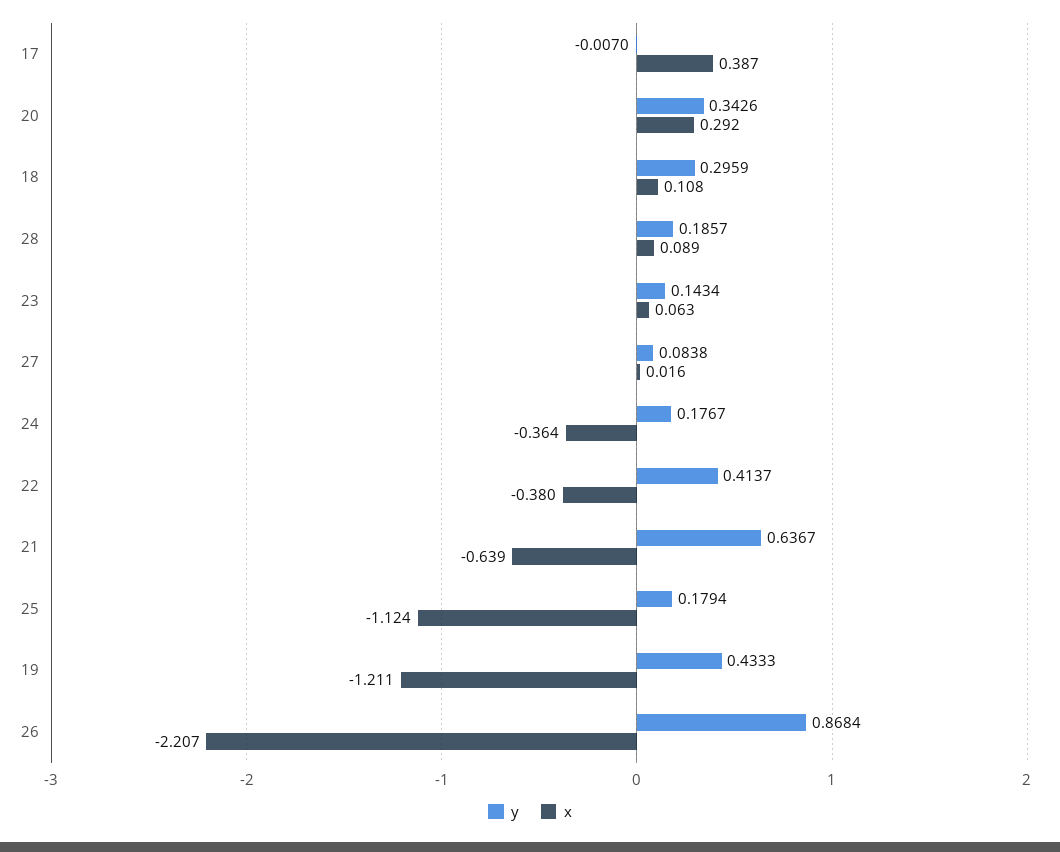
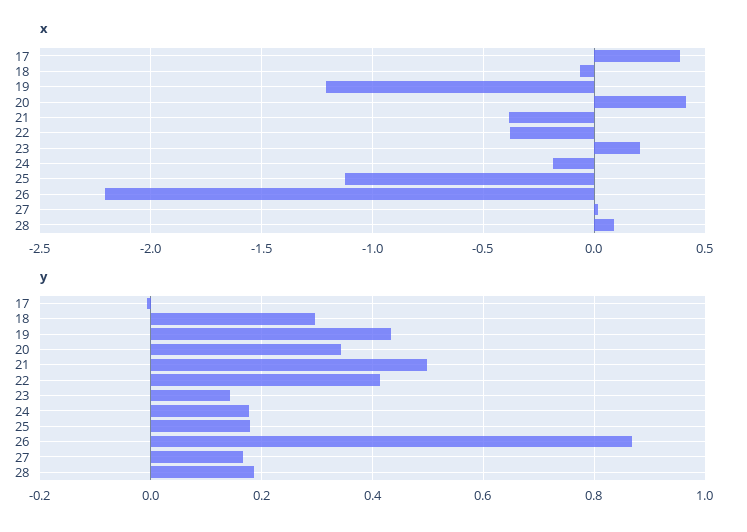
x, 20: 0.292 -> 0.4
x, 18: 0.108 -> -0.05
x, 23: 0.063 -> 0.2
y, 27: 0.0838 -> 0.16
x, 24: -0.364 -> -0.2
y, 21: 0.6367 -> 0.5
x, 21: -0.639 -> -0.4

